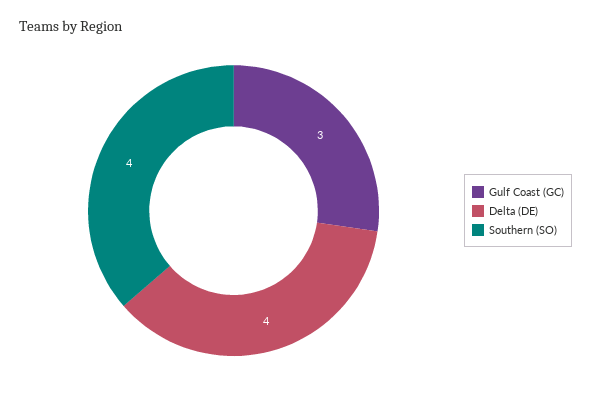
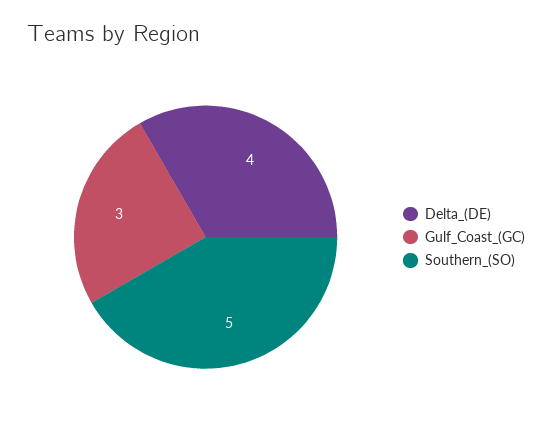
Southern (SO): 4 -> 5

